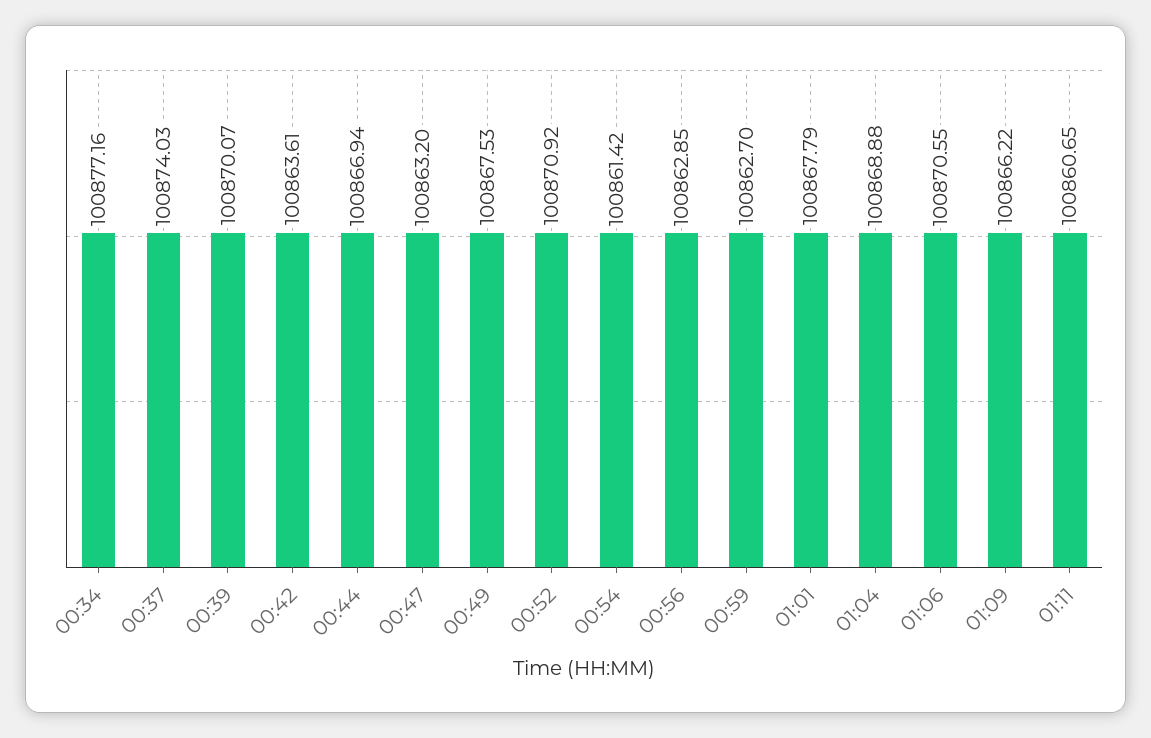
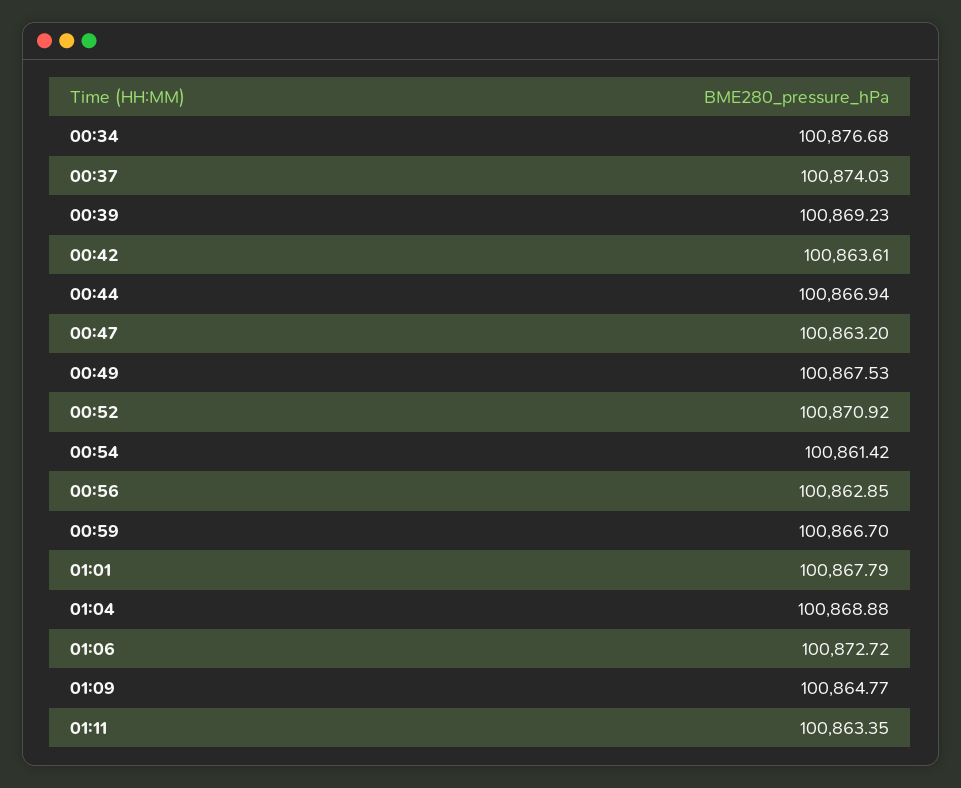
00:34: 100877.16 -> 100876.68
00:39: 100870.07 -> 100869.23
00:59: 100862.7 -> 100866.7
01:06: 100870.55 -> 100872.72
01:09: 100866.22 -> 100864.77
01:11: 100860.65 -> 100863.35

